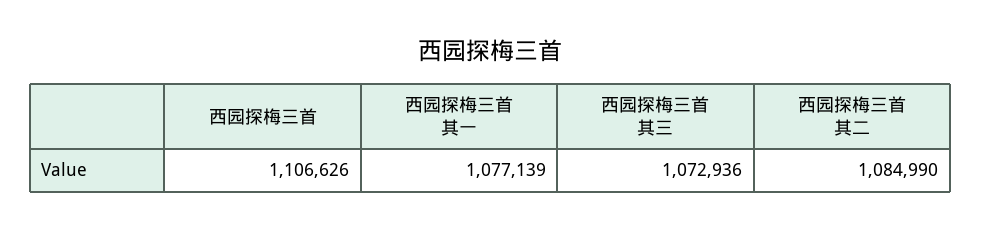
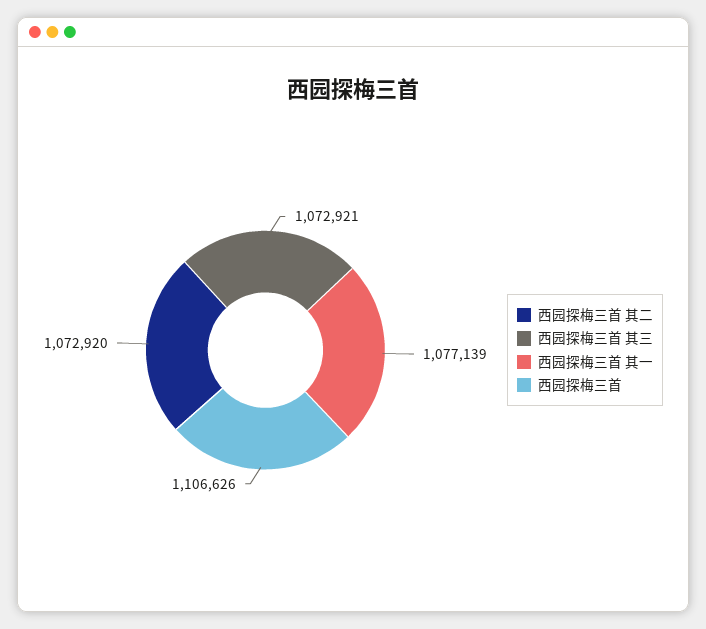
西园探梅三首 其三: 1072936 -> 1072921
西园探梅三首 其二: 1084990 -> 1072920

